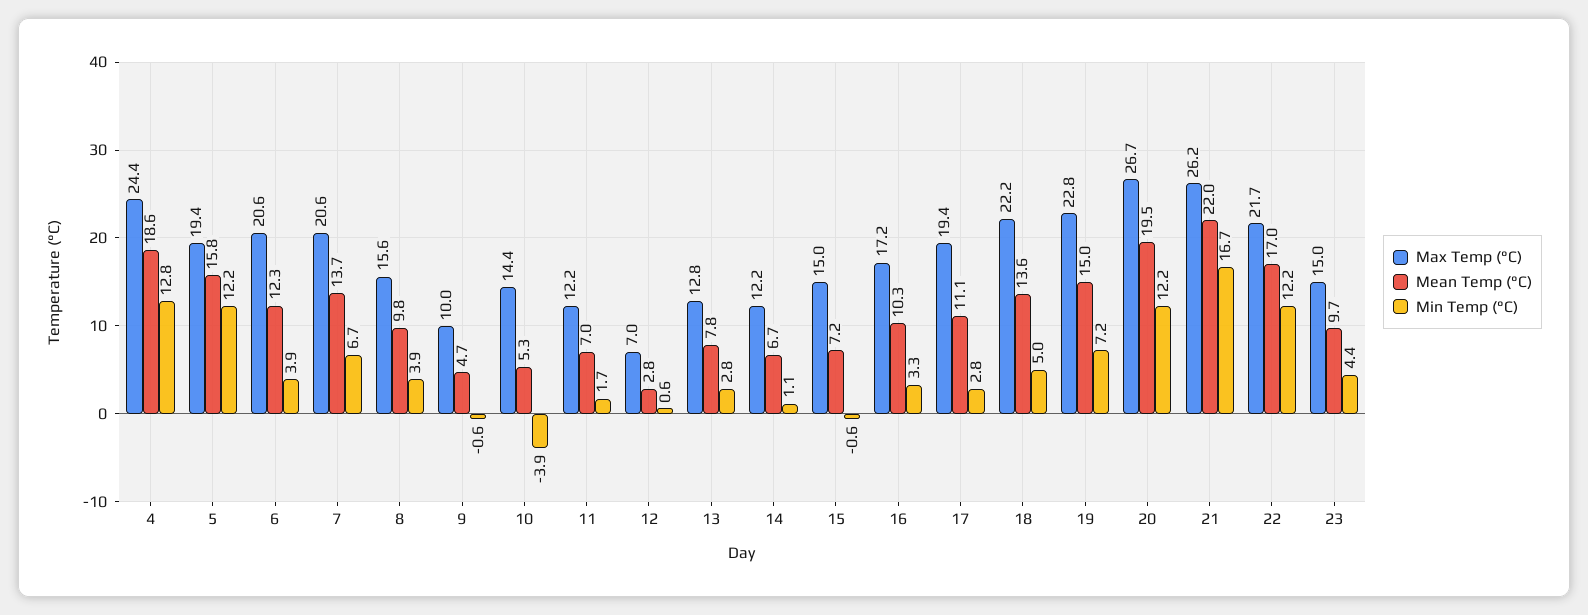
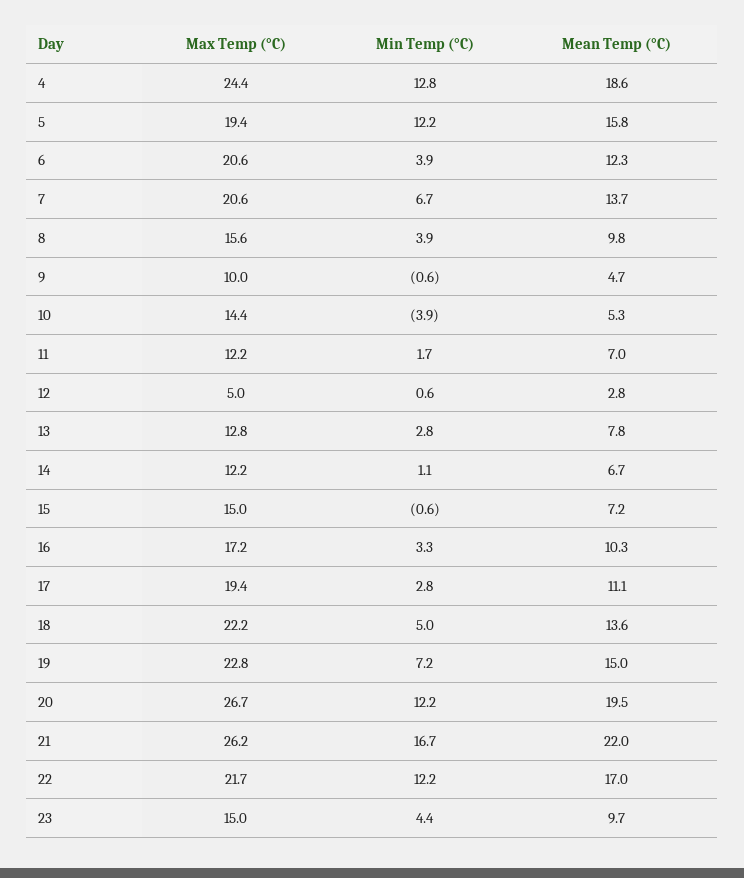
Max Temp (°C), 12: 7 -> 5

